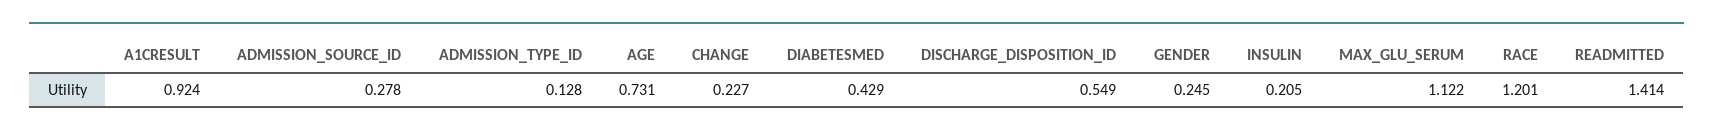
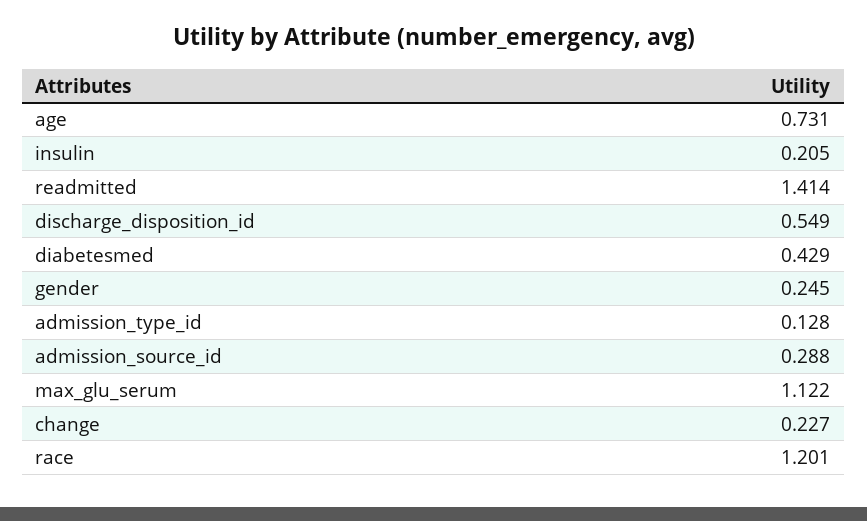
A1CRESULT: 0.924 -> none
ADMISSION_SOURCE_ID: 0.278 -> 0.288

